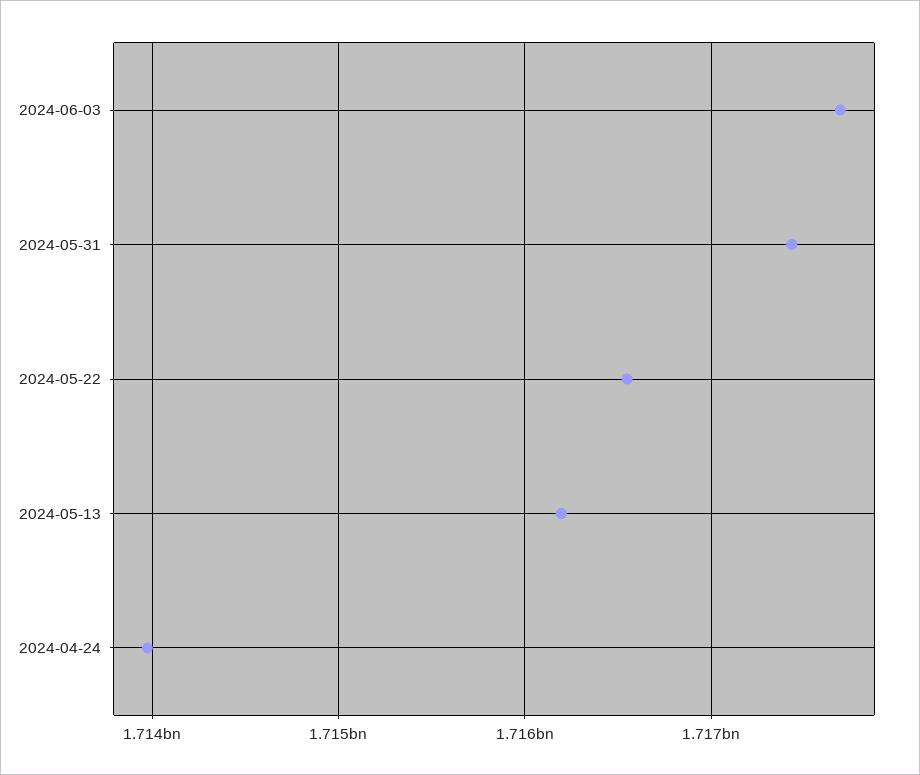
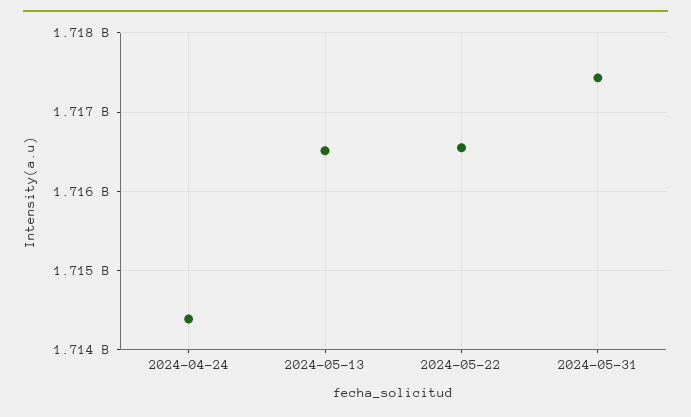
2024-06-03: 1717700000 -> none
2024-05-13: 1716200000 -> 1716500000
2024-04-24: 1714000000 -> 1714400000

